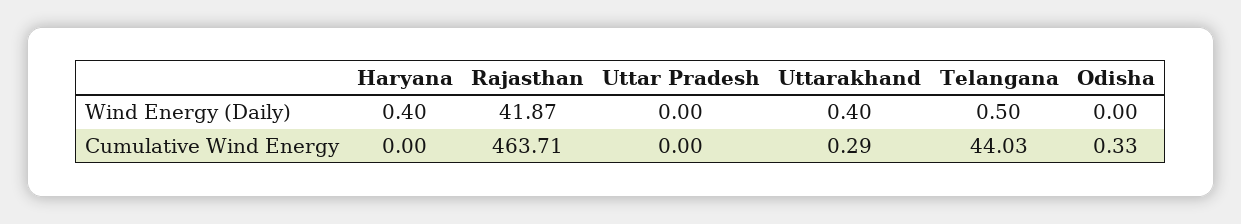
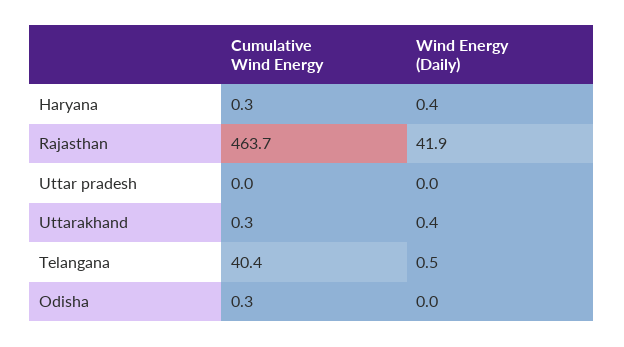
Haryana, Cumulative Wind Energy: 0 -> 0.3
Telangana, Cumulative Wind Energy: 44.03 -> 40.4

